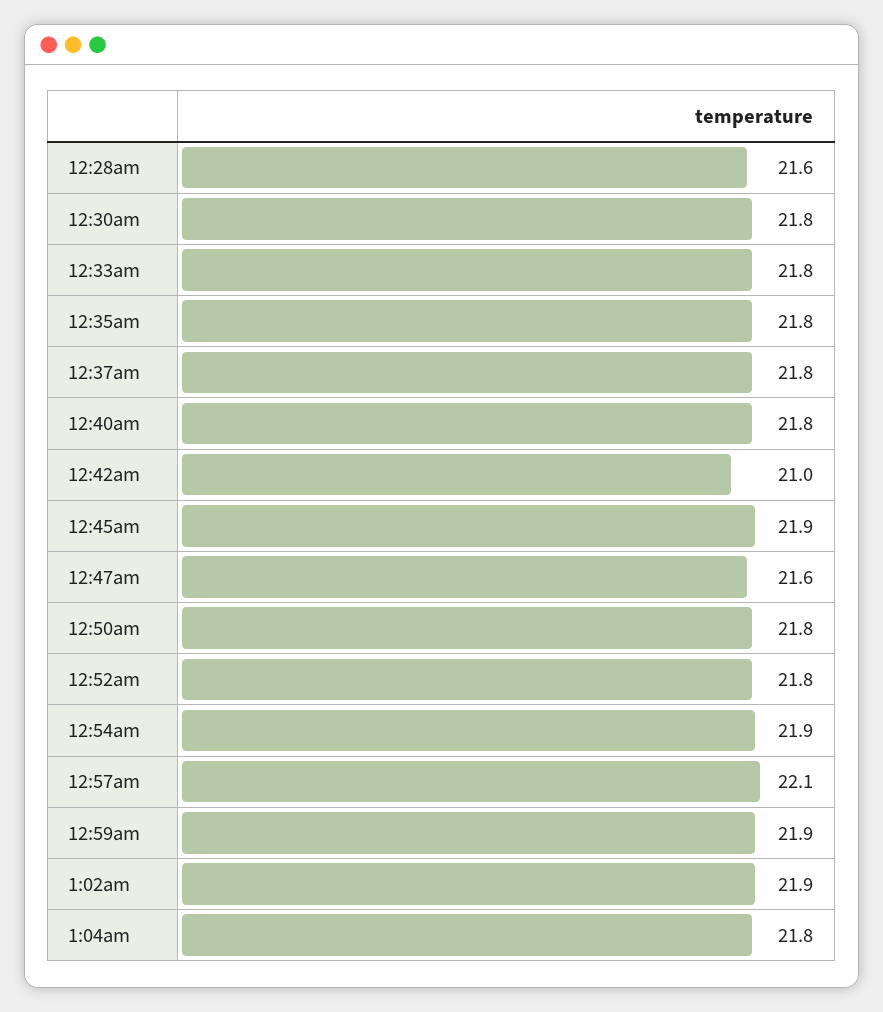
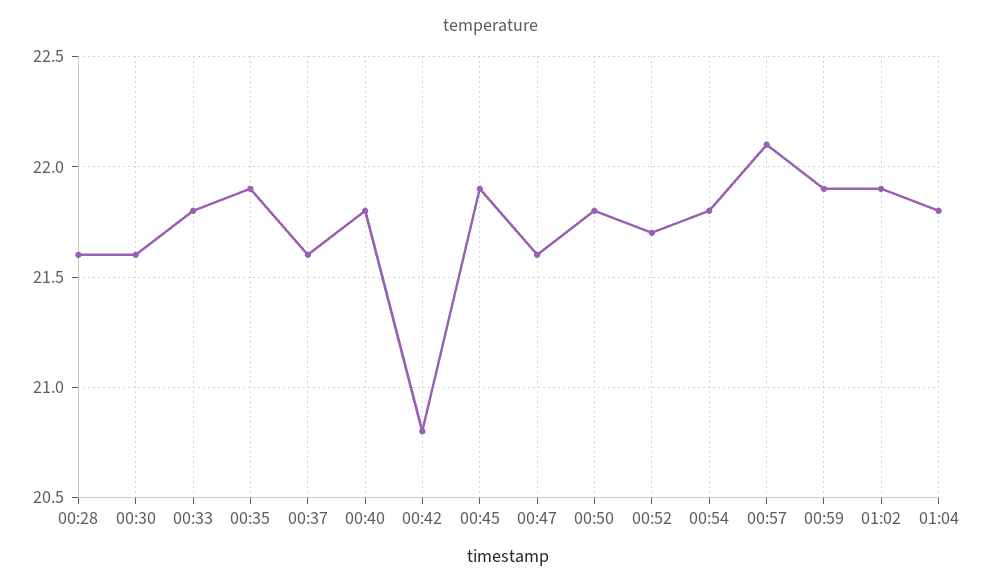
12:30am: 21.8 -> 21.6
12:35am: 21.8 -> 21.9
12:37am: 21.8 -> 21.6
12:42am: 21 -> 20.8
12:52am: 21.8 -> 21.7
12:54am: 21.9 -> 21.8

